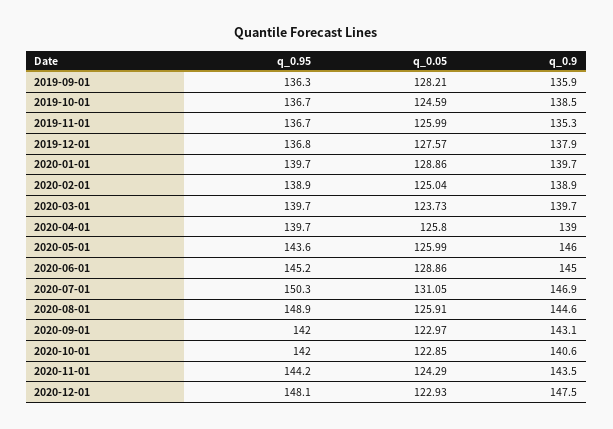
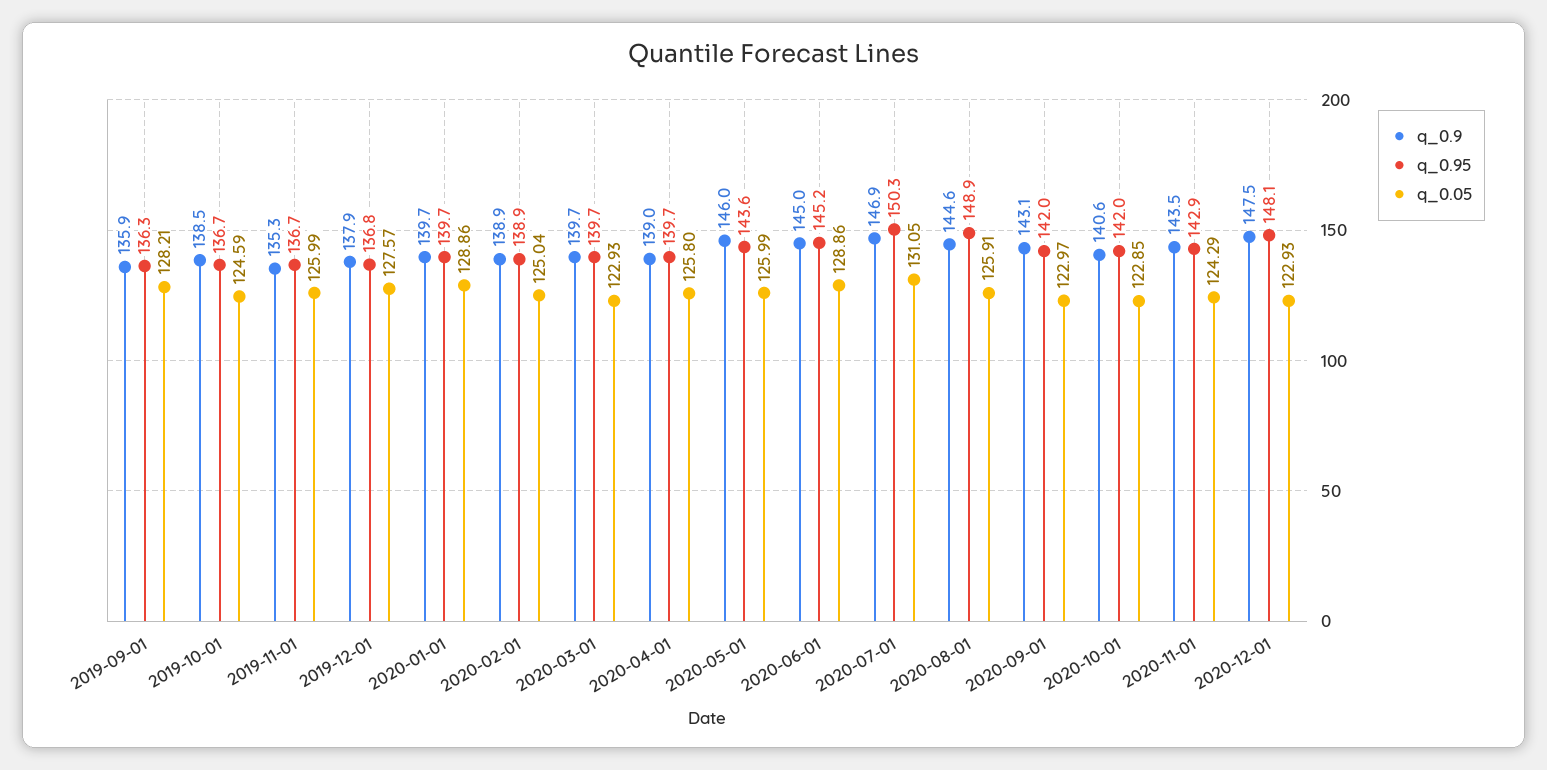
q_0.05, 2020-03-01: 123.73 -> 122.93
q_0.95, 2020-11-01: 144.2 -> 142.9

